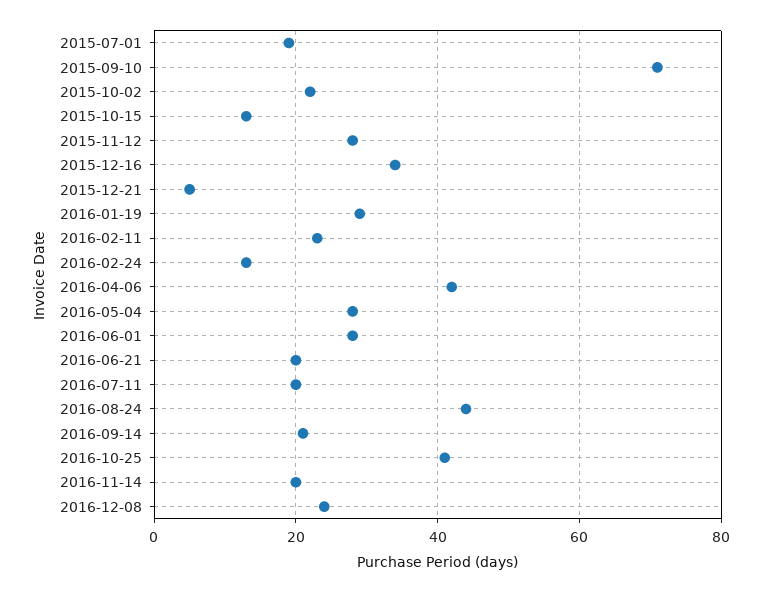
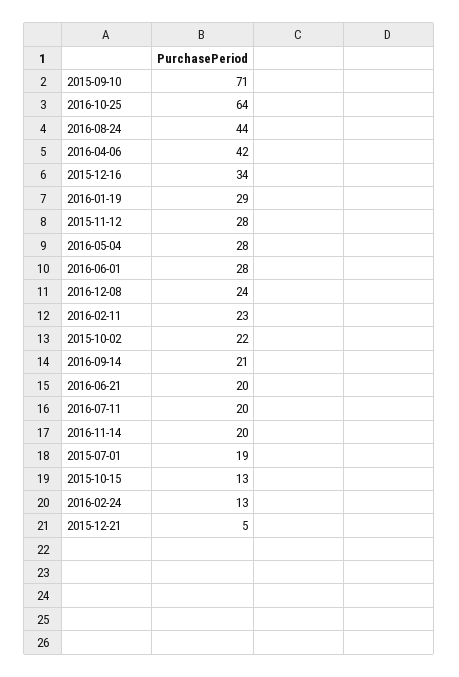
2016-10-25: 40 -> 64

